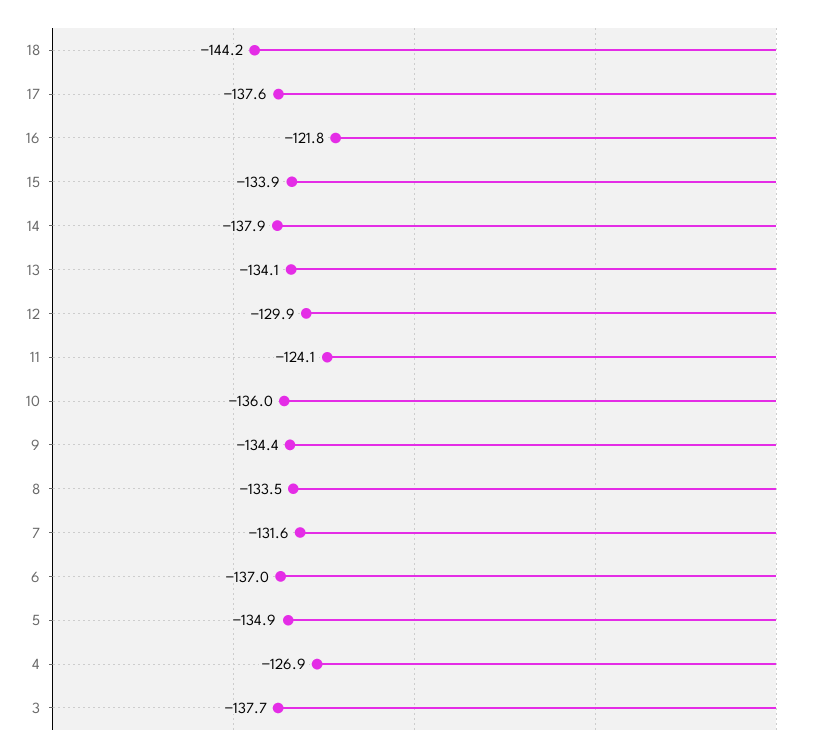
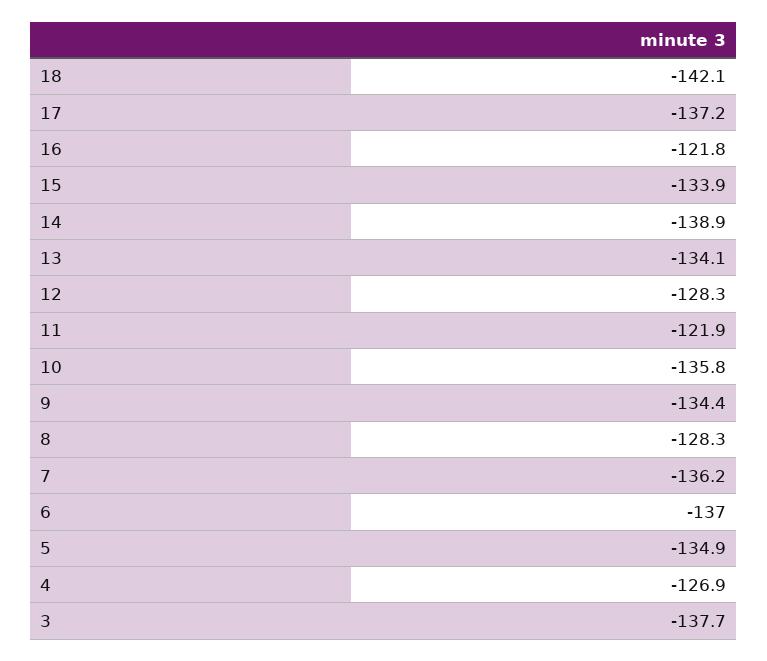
18: -144.2 -> -142.1
17: -137.6 -> -137.2
14: -137.9 -> -138.9
12: -129.9 -> -128.3
11: -124.1 -> -121.9
10: -136 -> -135.8
8: -133.5 -> -128.3
7: -131.6 -> -136.2

